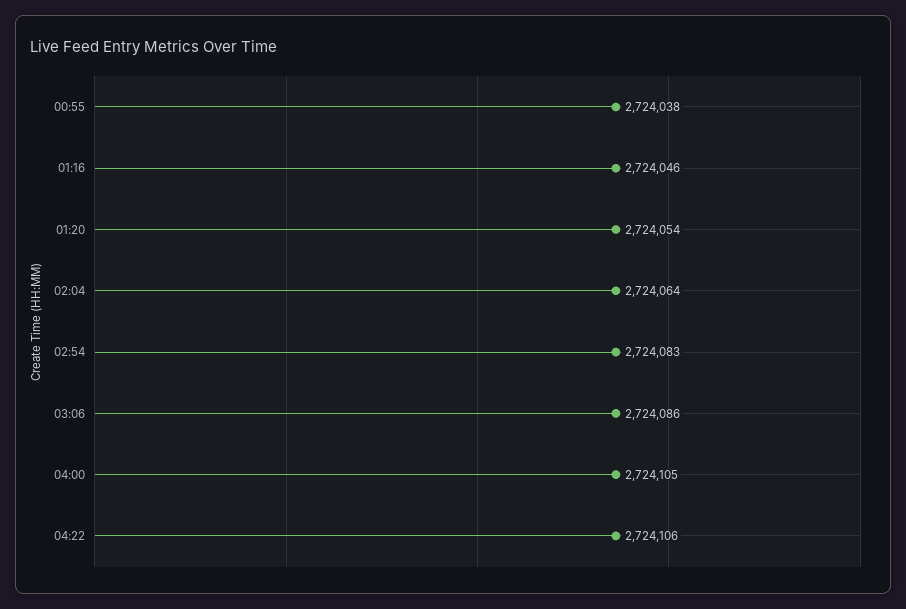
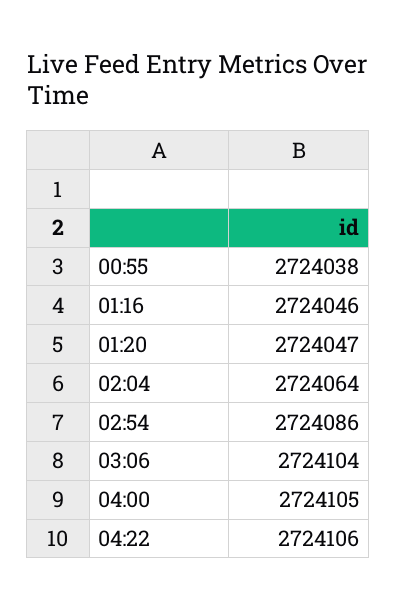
01:20: 2724054 -> 2724047
02:54: 2724083 -> 2724086
03:06: 2724086 -> 2724104

